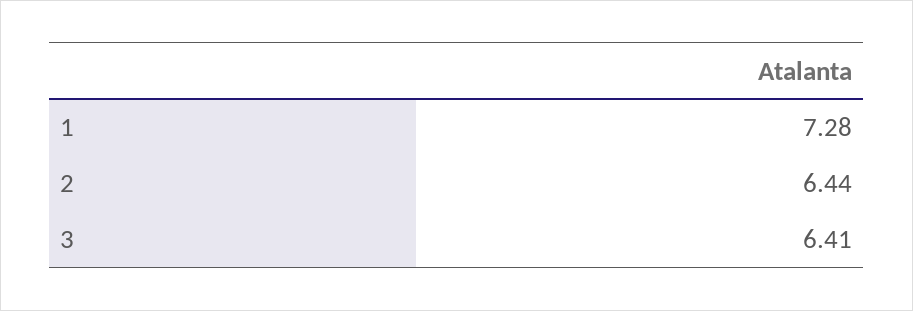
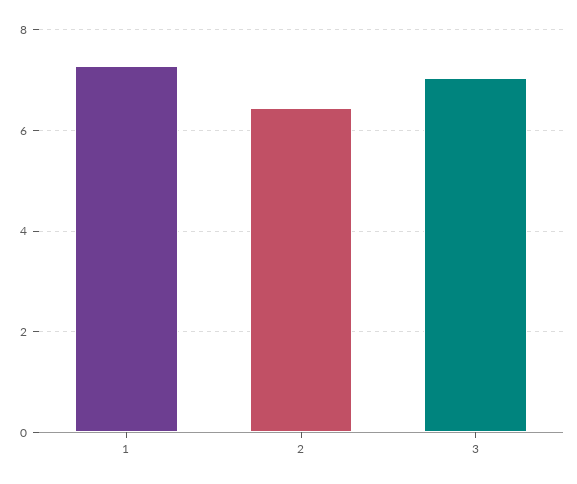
3: 6.41 -> 7

